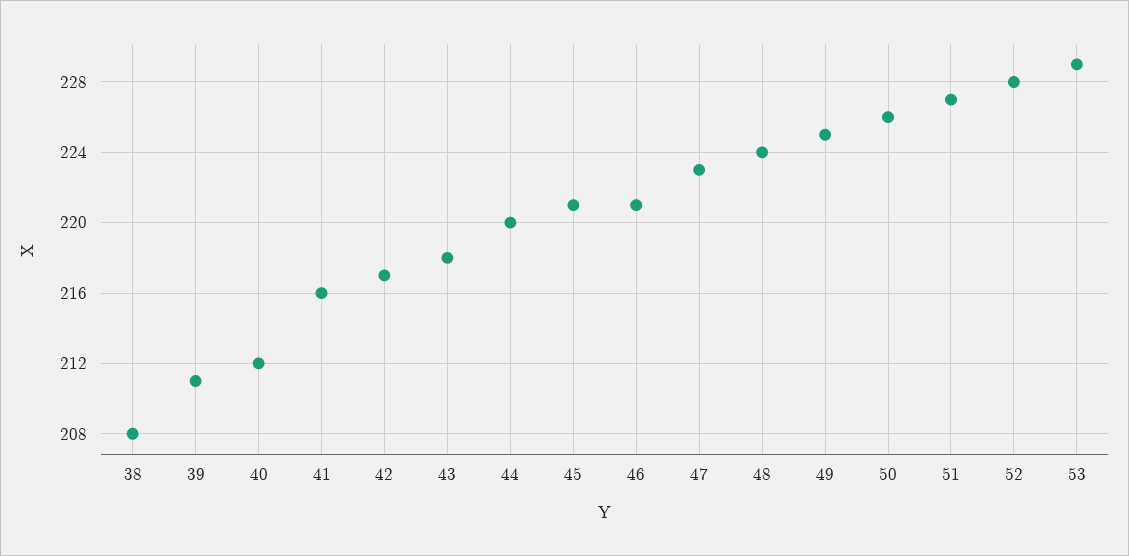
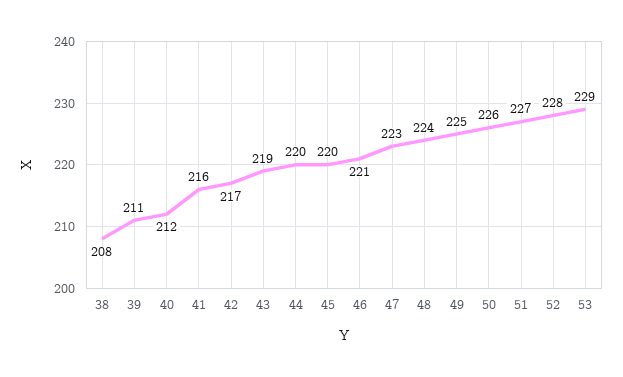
43: 218 -> 219
45: 221 -> 220

